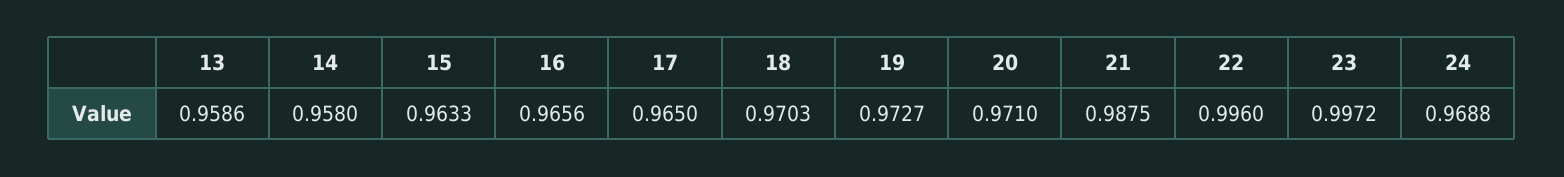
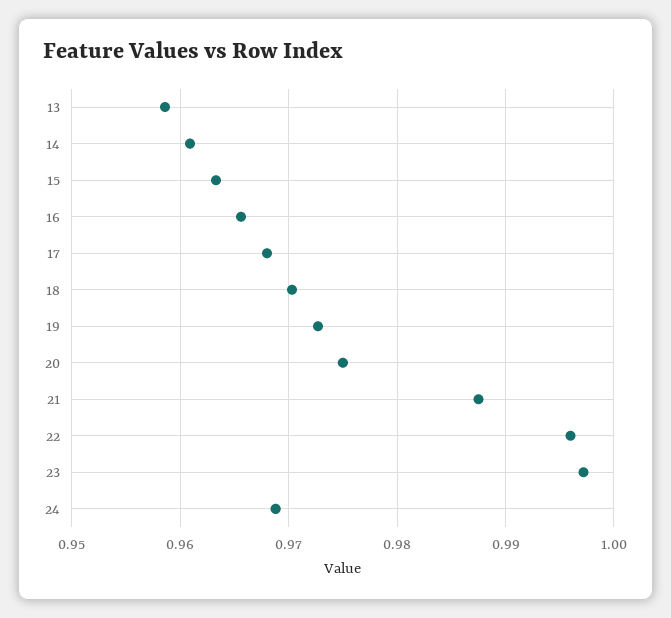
14: 0.958 -> 0.961
17: 0.965 -> 0.968
20: 0.971 -> 0.975

